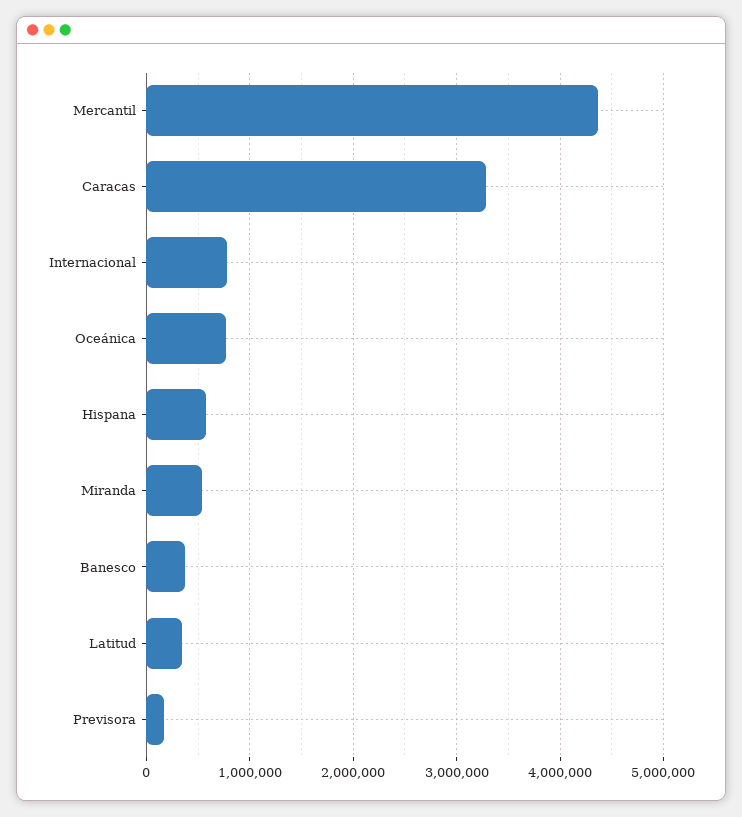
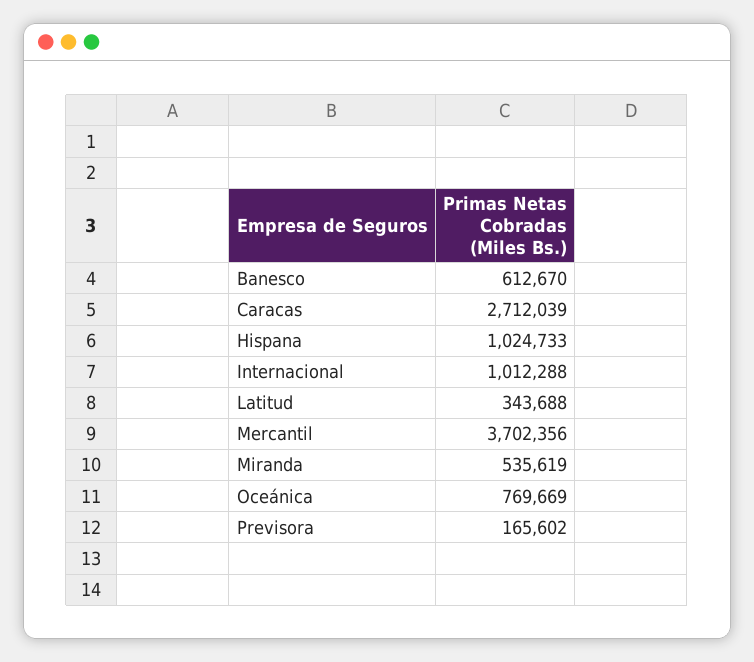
Mercantil: 4400000 -> 3702356
Caracas: 3300000 -> 2712039
Internacional: 800000 -> 1012288
Hispana: 600000 -> 1024733
Banesco: 400000 -> 612670

